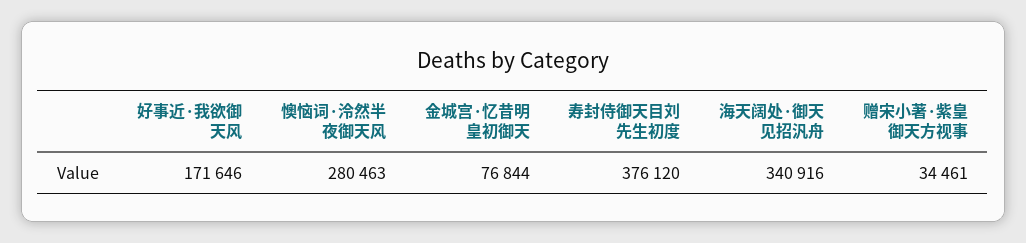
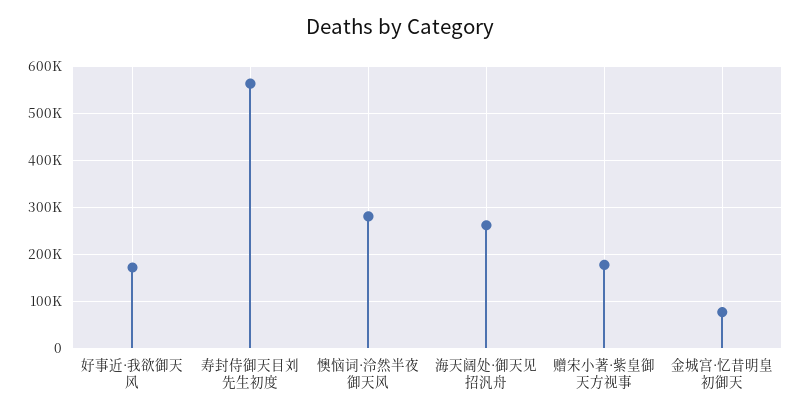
寿封侍御天目刘先生初度: 376120 -> 560000
海天阔处·御天见招汎舟: 340916 -> 260000
赠宋小著·紫皇御天方视事: 34461 -> 180000

